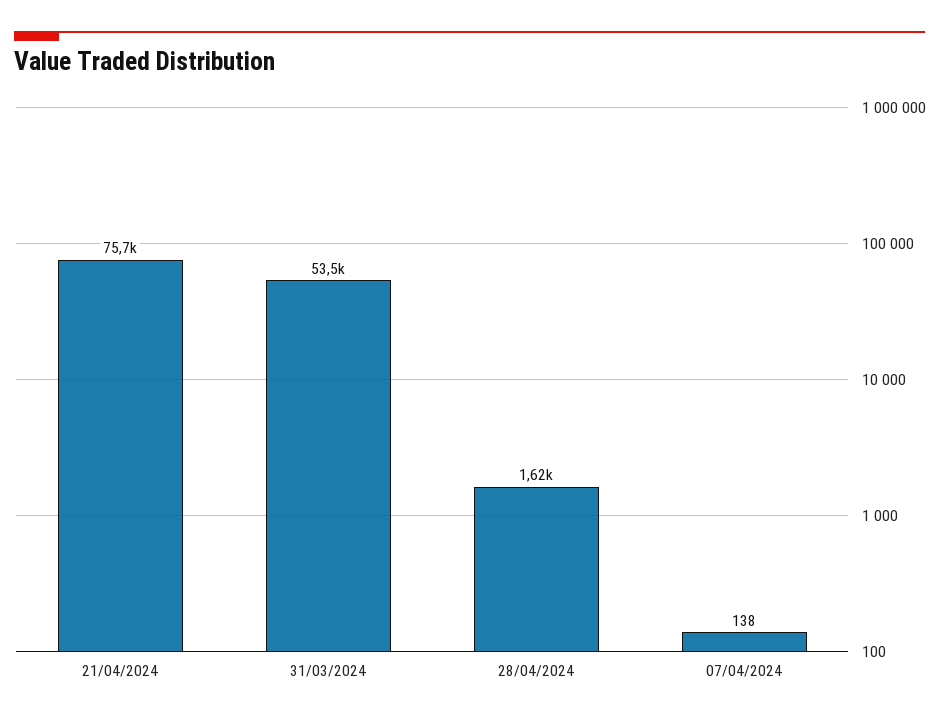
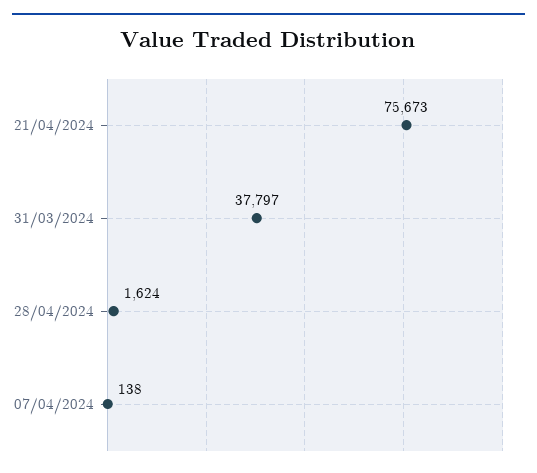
31/03/2024: 53500 -> 37797

